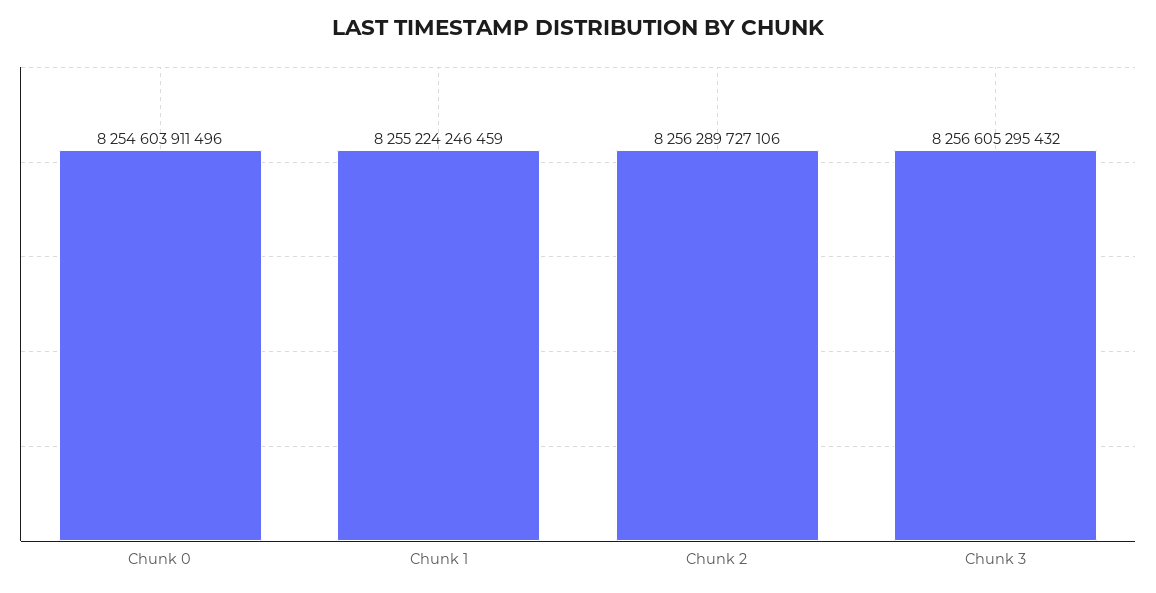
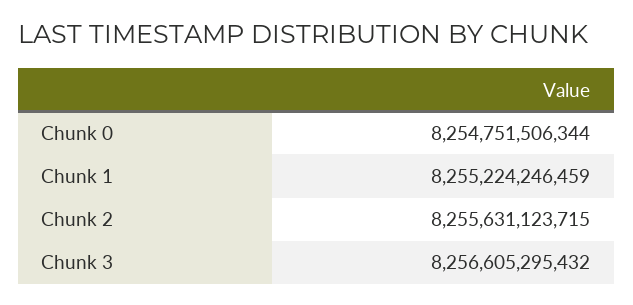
Chunk 0: 8254603911496 -> 8254751506344
Chunk 2: 8256289727106 -> 8255631123715

